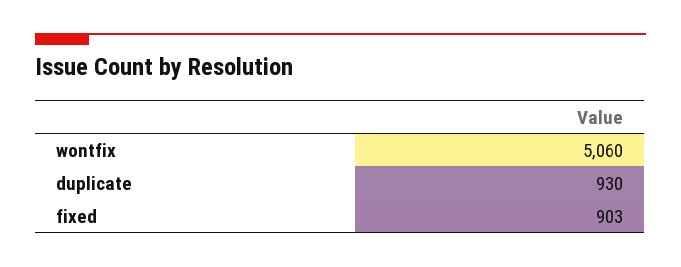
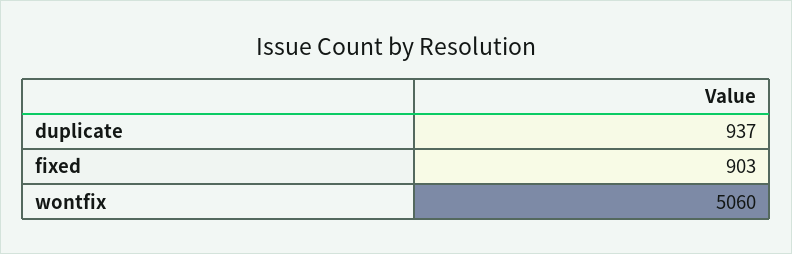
duplicate: 930 -> 937

